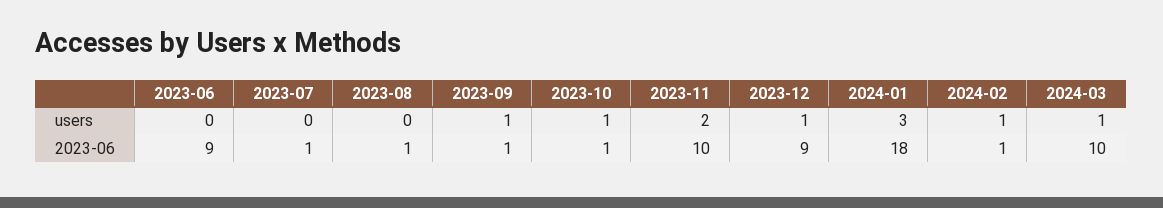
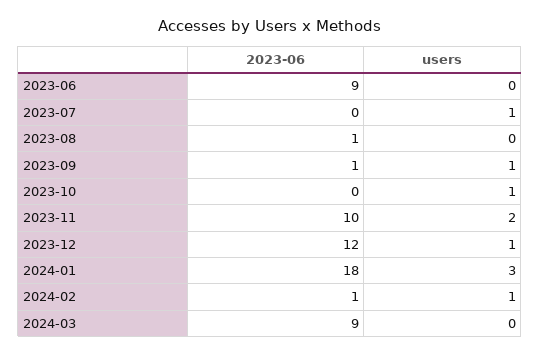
2023-07, users: 0 -> 1
2024-03, users: 1 -> 0
2023-07, 2023-06: 1 -> 0
2023-10, 2023-06: 1 -> 0
2023-12, 2023-06: 9 -> 12
2024-03, 2023-06: 10 -> 9

